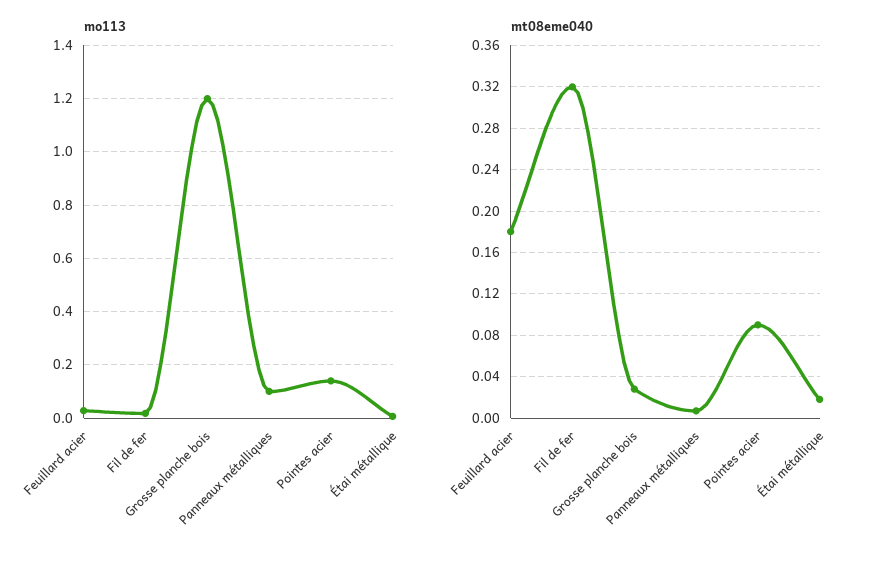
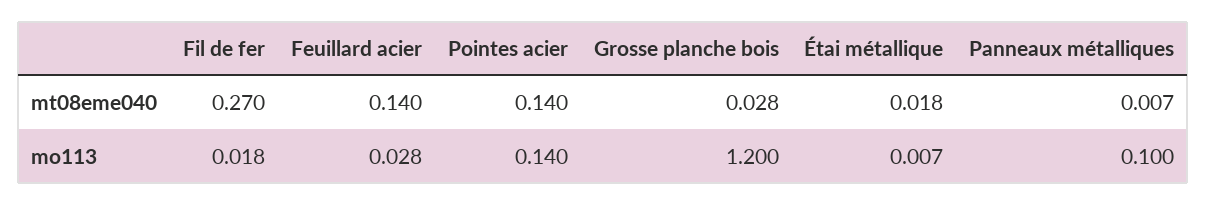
mt08eme040, Feuillard acier: 0.18 -> 0.14
mt08eme040, Fil de fer: 0.32 -> 0.27
mt08eme040, Pointes acier: 0.09 -> 0.14

